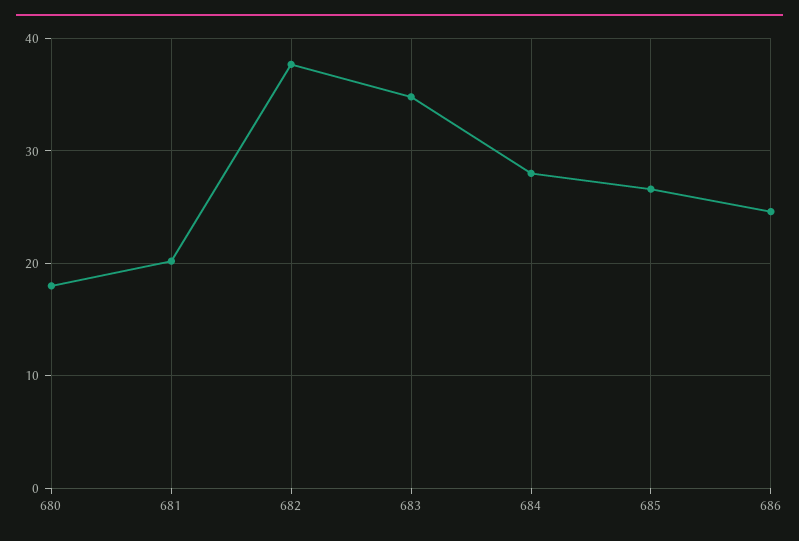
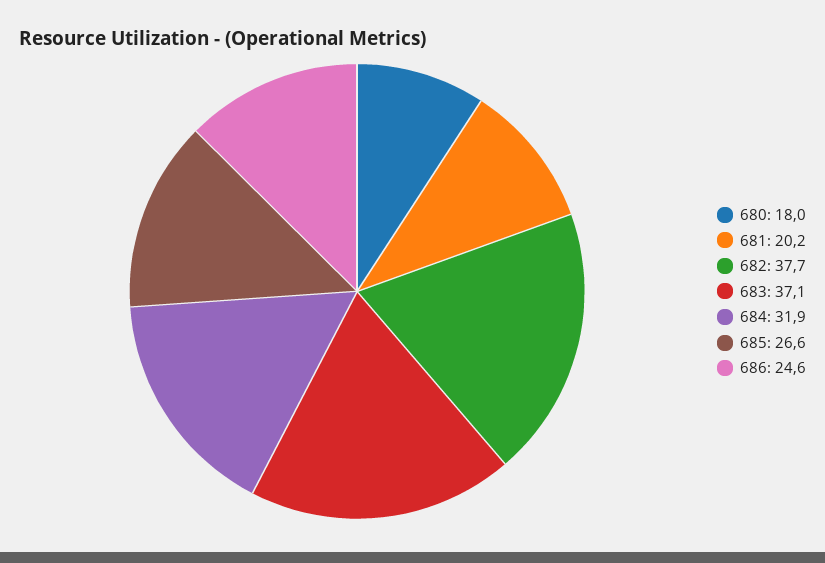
683: 35 -> 37.1
684: 28 -> 31.9

